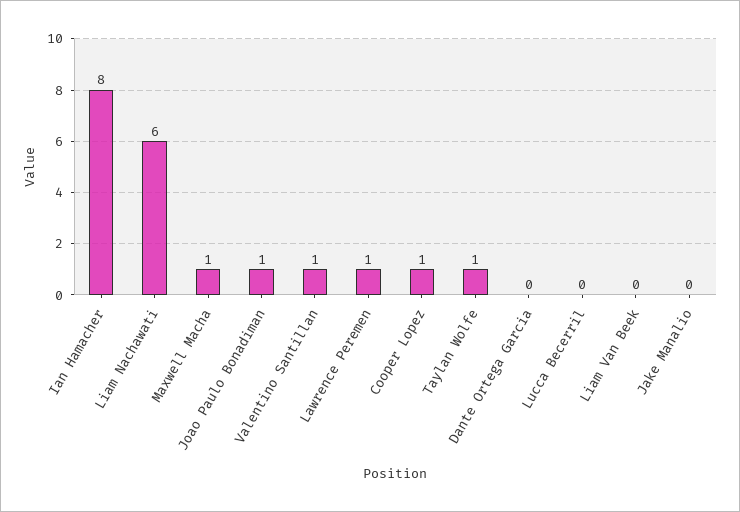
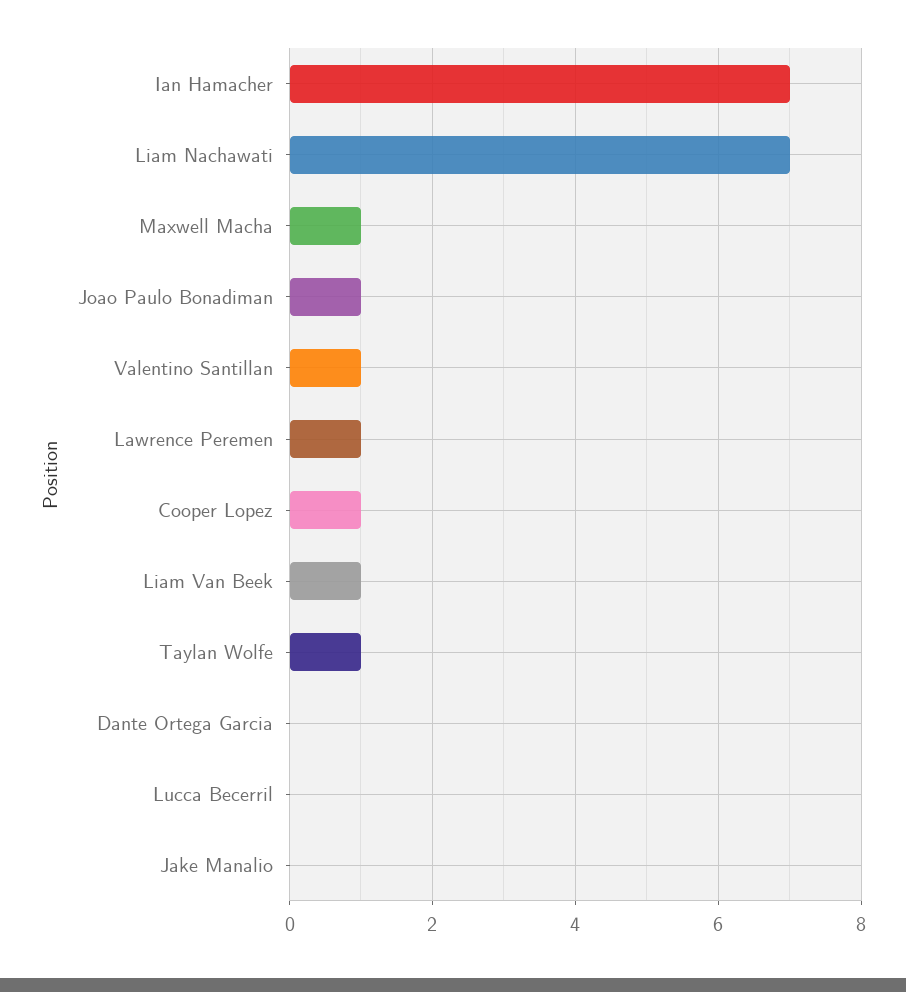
Ian Hamacher: 8 -> 7
Liam Nachawati: 6 -> 7
Liam Van Beek: 0 -> 1

